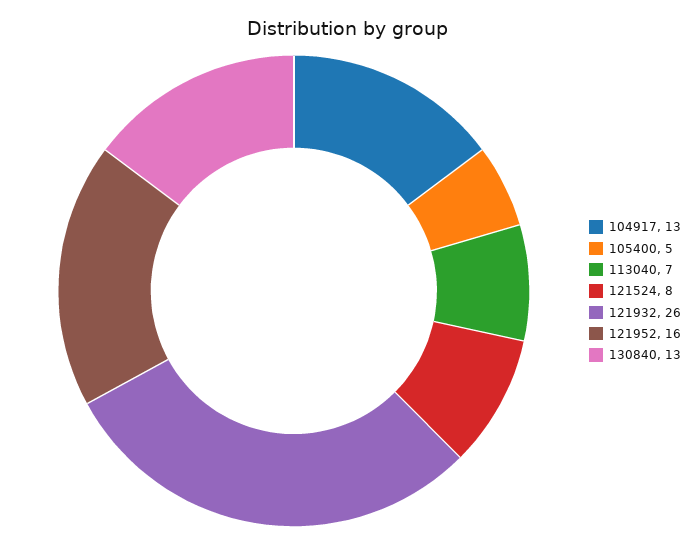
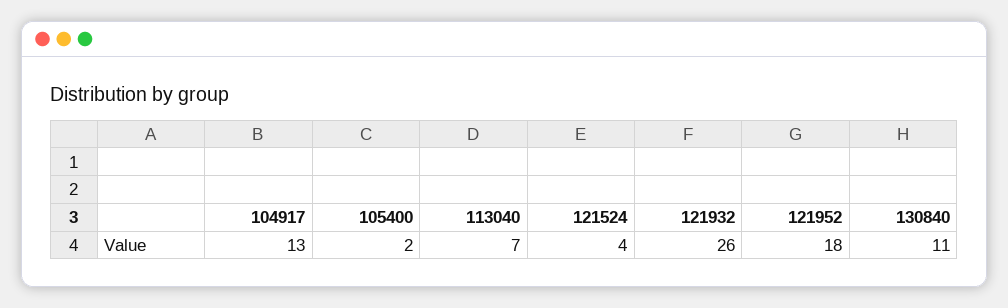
105400: 5 -> 2
121524: 8 -> 4
121952: 16 -> 18
130840: 13 -> 11

